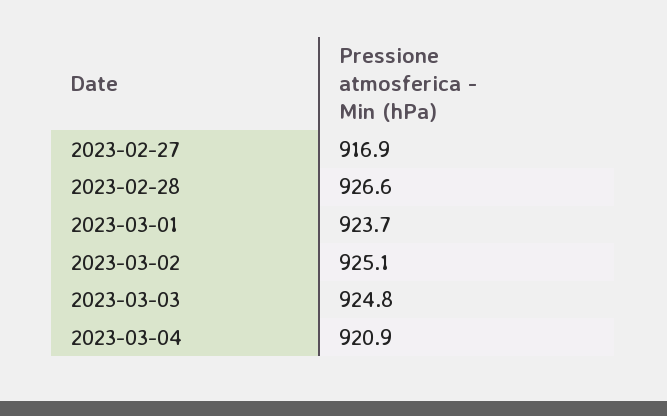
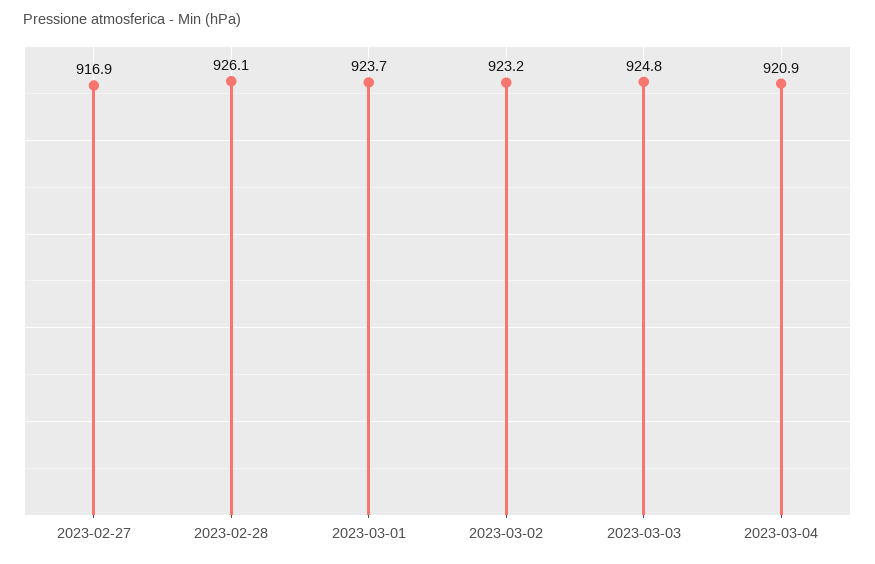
2023-02-28: 926.6 -> 926.1
2023-03-02: 925.1 -> 923.2

